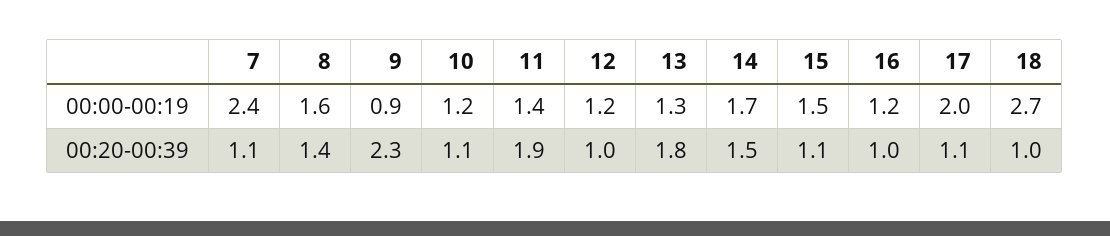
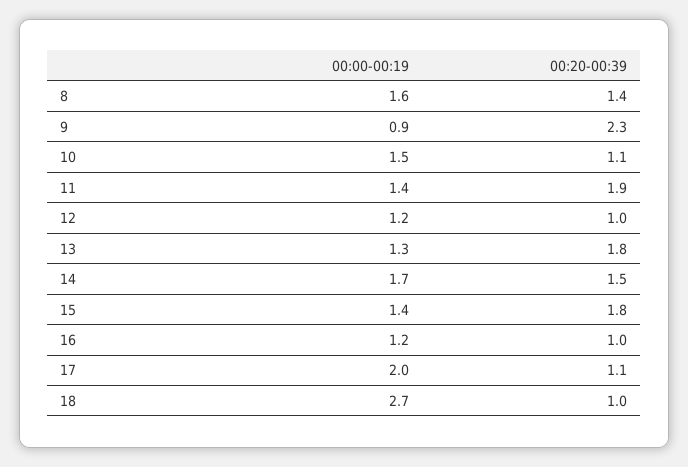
7, 00:00-00:19: 2.4 -> none
10, 00:00-00:19: 1.2 -> 1.5
15, 00:00-00:19: 1.5 -> 1.4
7, 00:20-00:39: 1.1 -> none
15, 00:20-00:39: 1.1 -> 1.8

